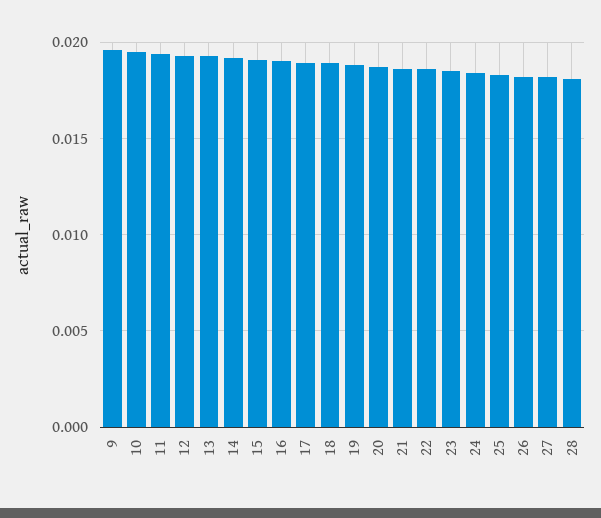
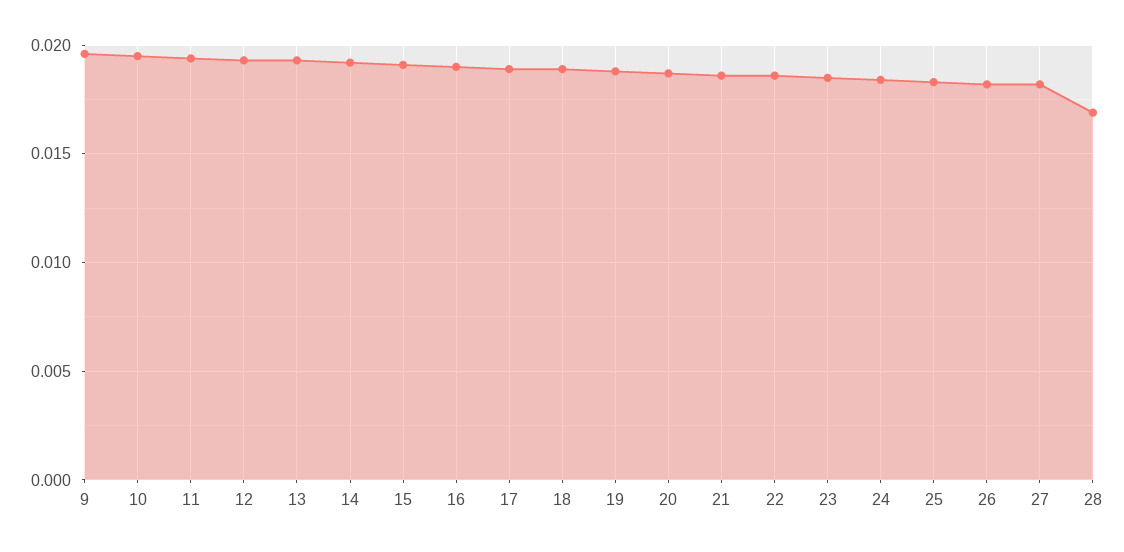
28: 0.018 -> 0.017

